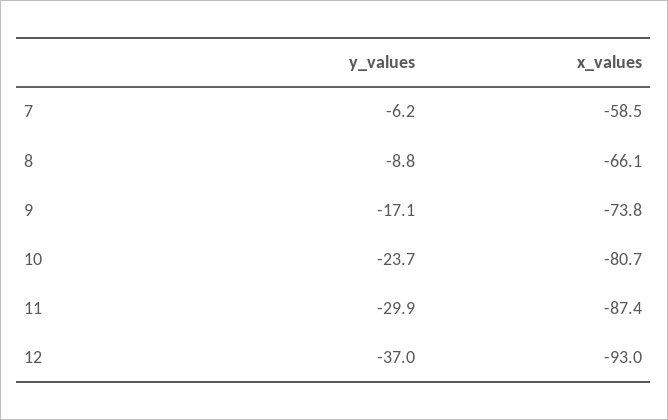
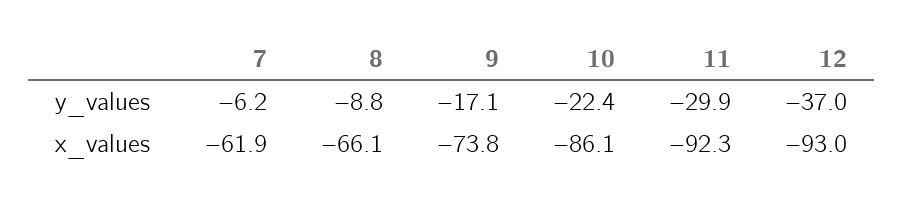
x_values, 7: -58.5 -> -61.9
y_values, 10: -23.7 -> -22.4
x_values, 10: -80.7 -> -86.1
x_values, 11: -87.4 -> -92.3

